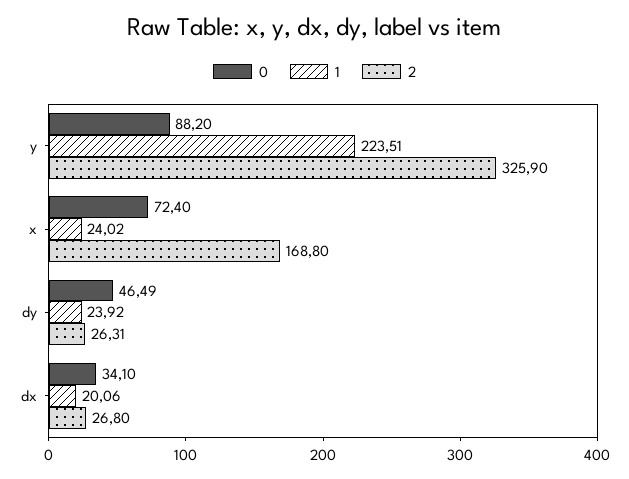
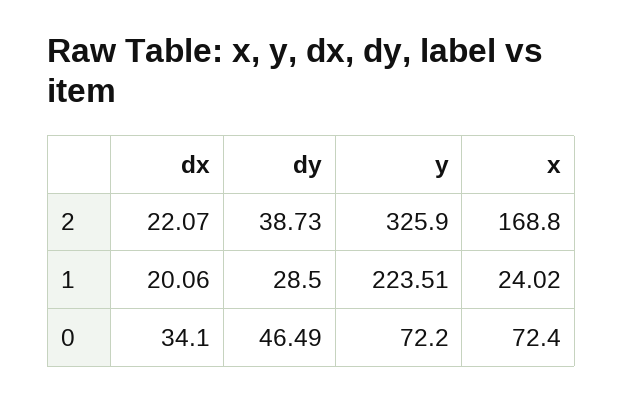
0, y: 88.2 -> 72.2
1, dy: 23.92 -> 28.5
2, dy: 26.31 -> 38.73
2, dx: 26.8 -> 22.07

